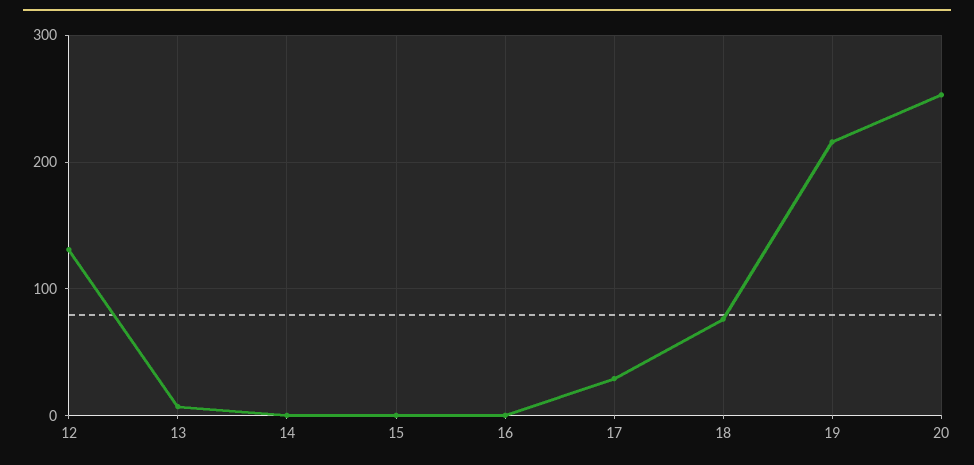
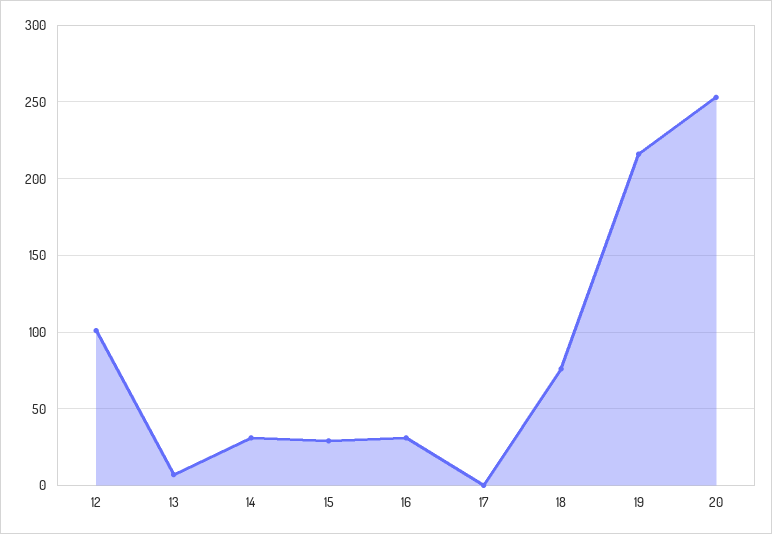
12: 130 -> 100
14: 0 -> 30
15: 0 -> 30
16: 0 -> 30
17: 30 -> 0

